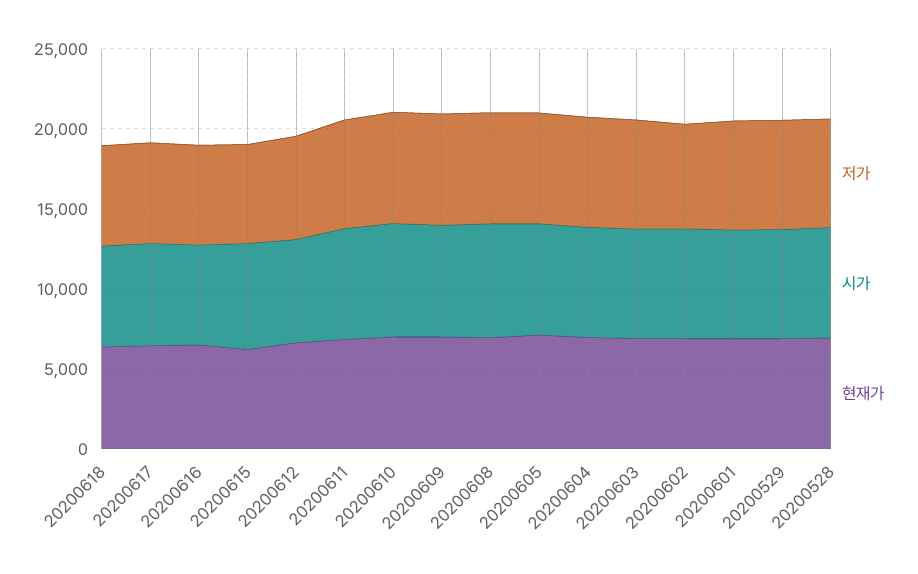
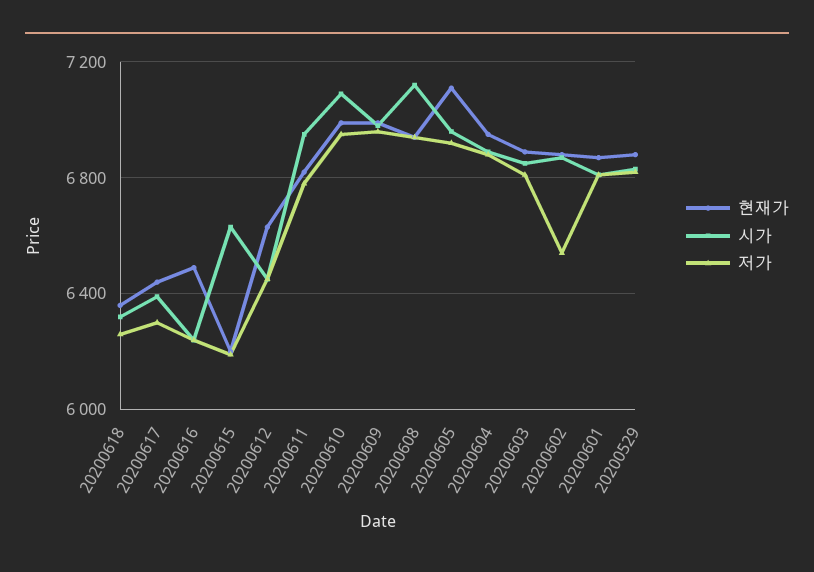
저가, 20200528: 7000 -> none
시가, 20200528: 7000 -> none
현재가, 20200528: 7000 -> none

